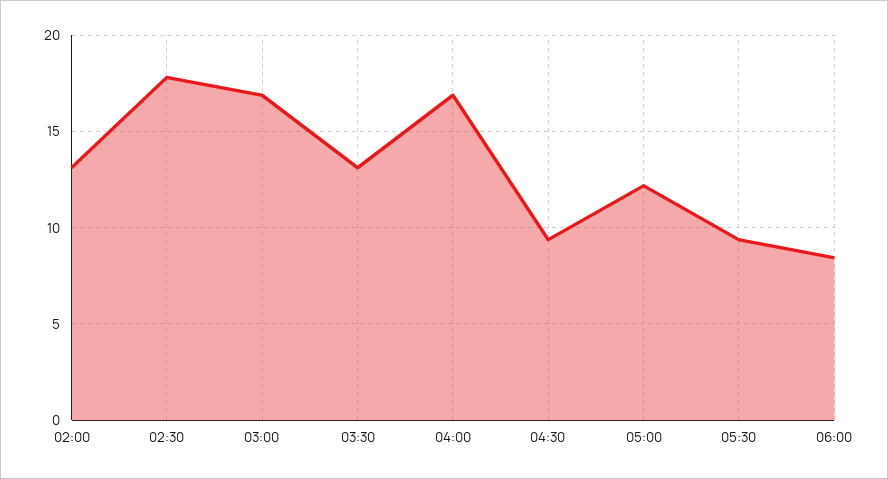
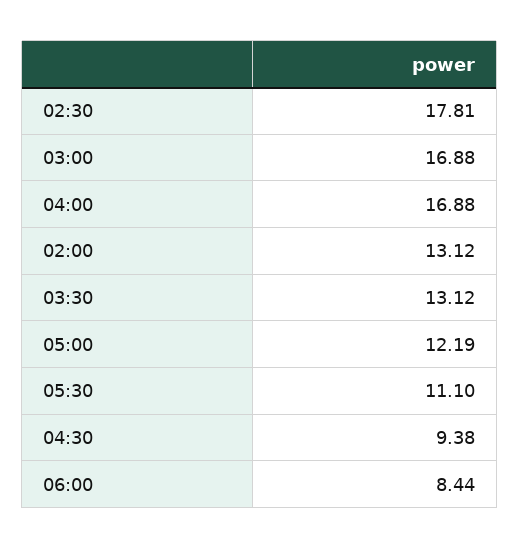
05:30: 9.5 -> 11.1

